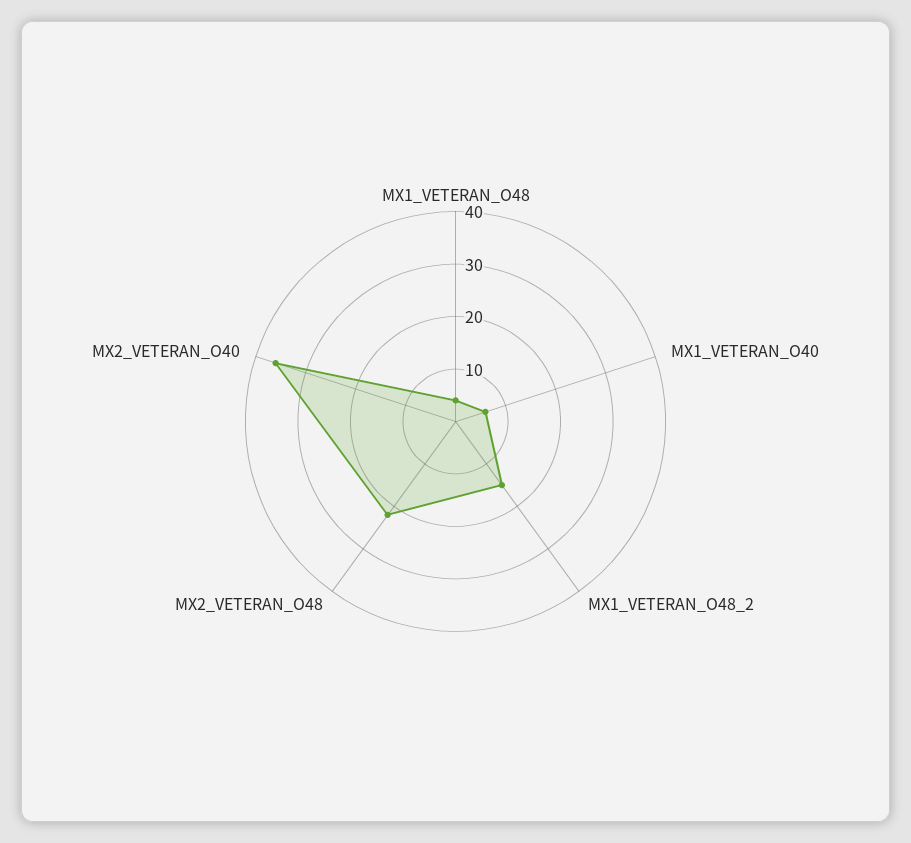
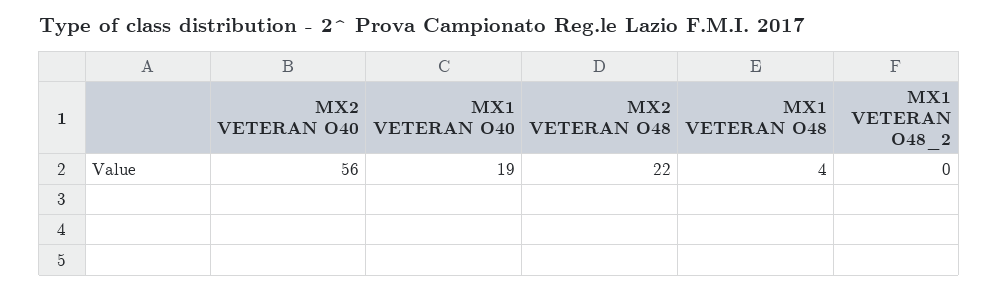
MX1_VETERAN_O40: 5 -> 19
MX1_VETERAN_O48_2: 15 -> 0
MX2_VETERAN_O40: 35 -> 56

